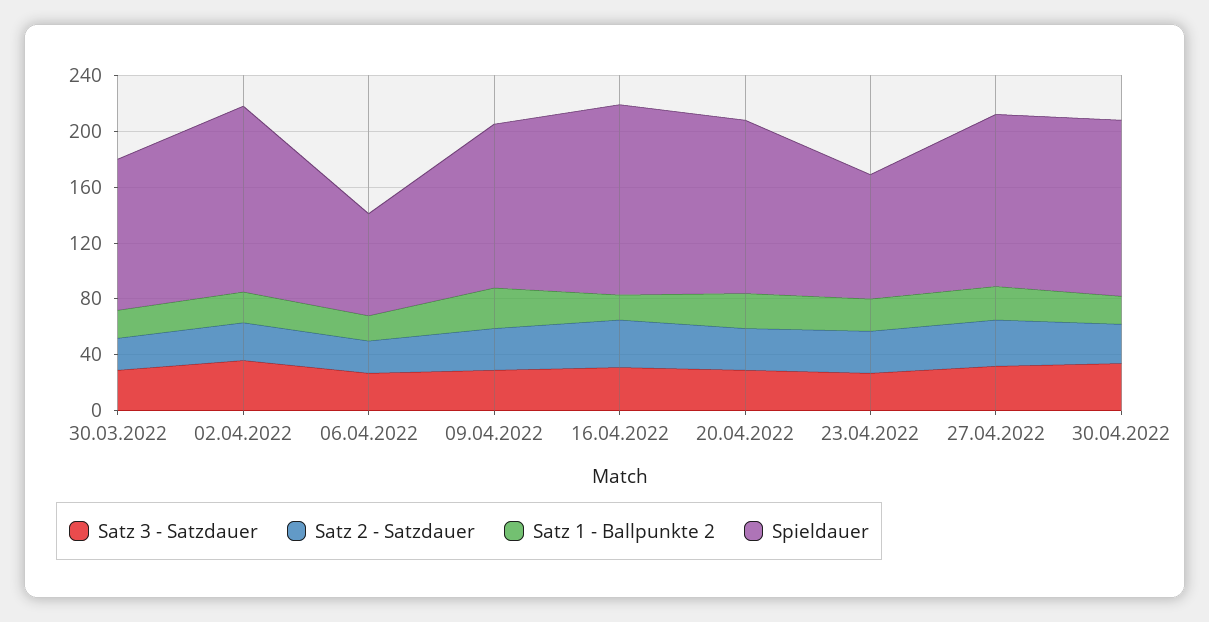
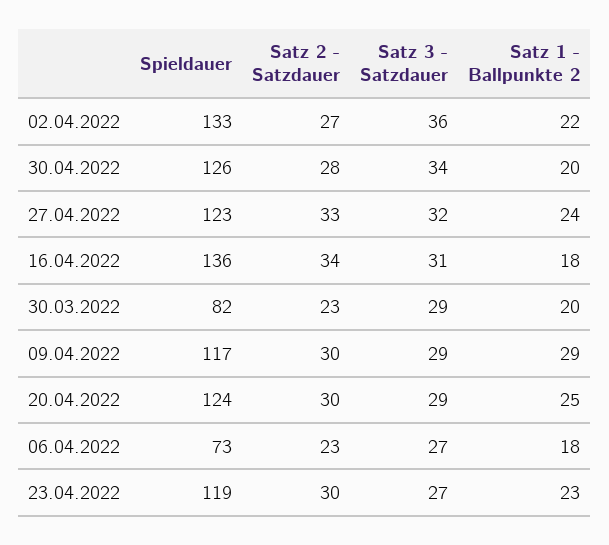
Spieldauer, 30.03.2022: 110 -> 82
Spieldauer, 23.04.2022: 90 -> 119

